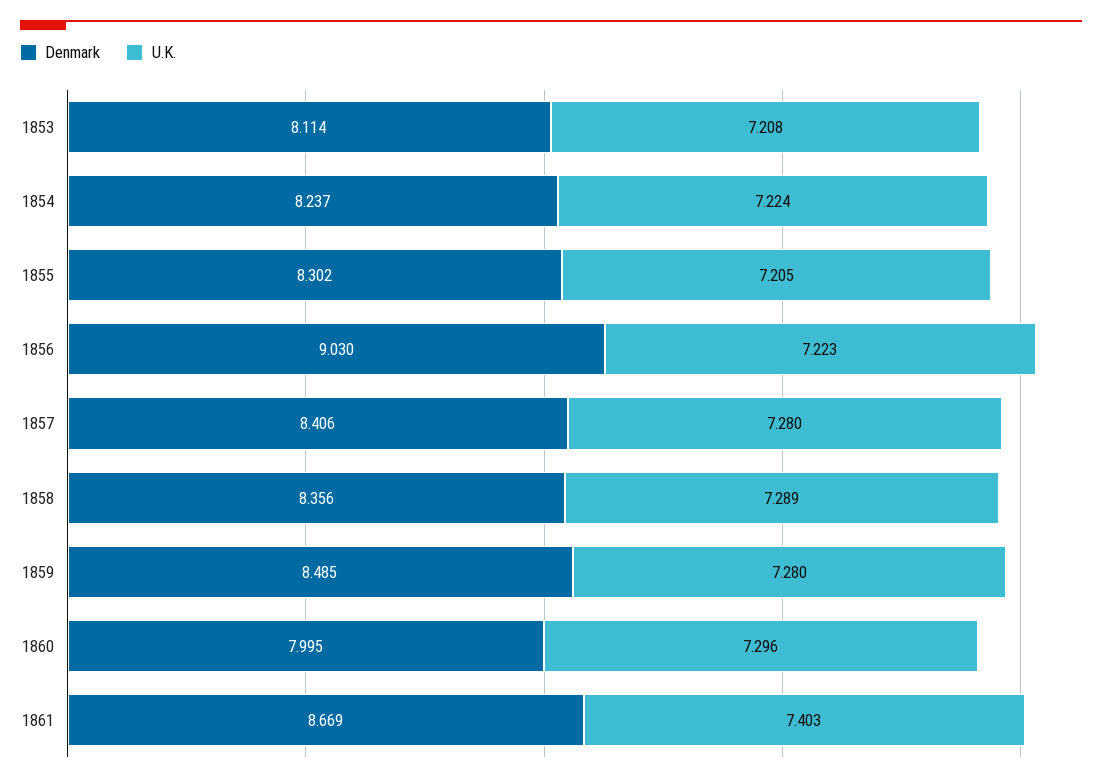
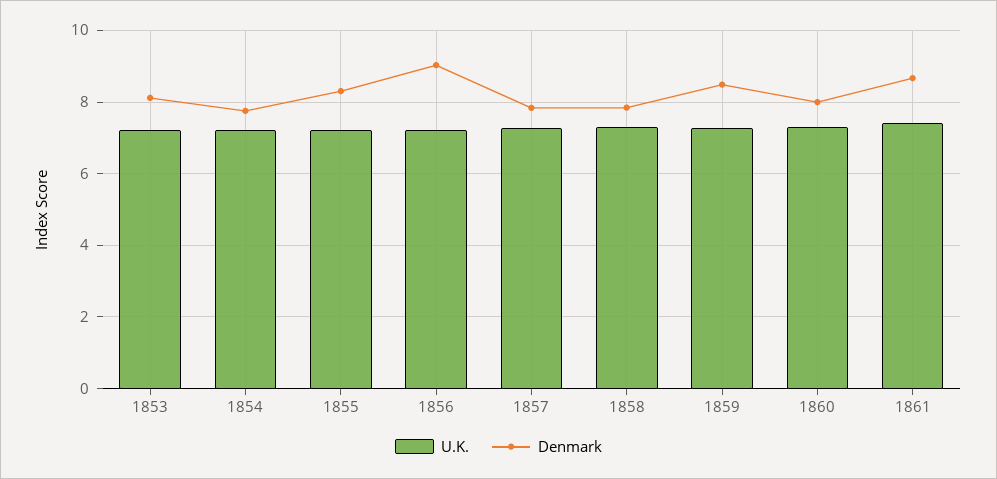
Denmark, 1854: 8.237 -> 7.8
Denmark, 1857: 8.406 -> 7.8
Denmark, 1858: 8.356 -> 7.8

